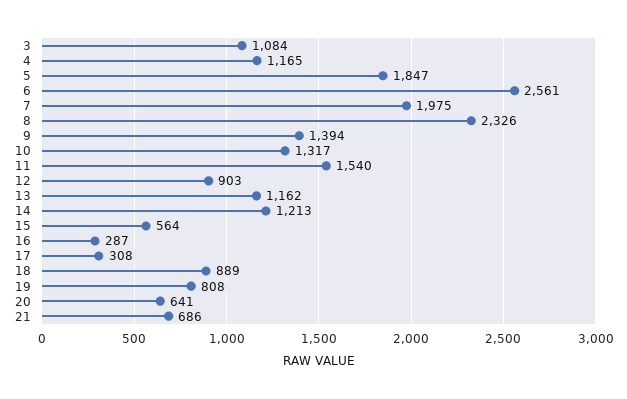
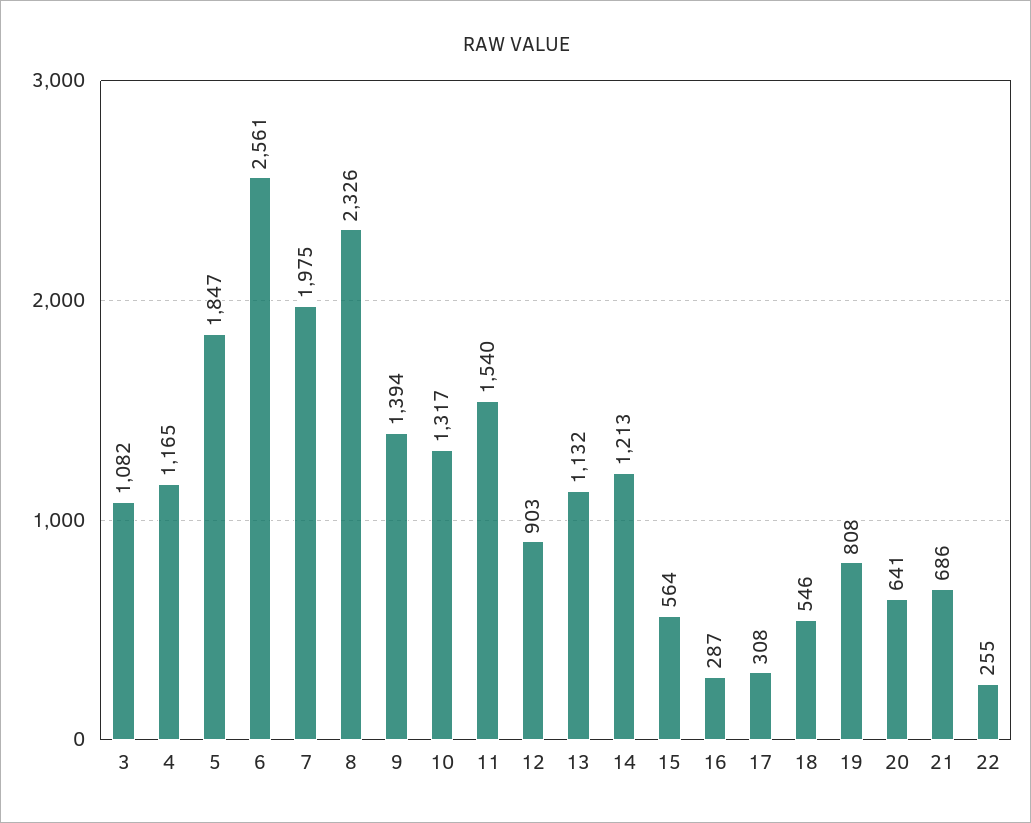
3: 1084 -> 1082
13: 1162 -> 1132
18: 889 -> 546
22: none -> 255

